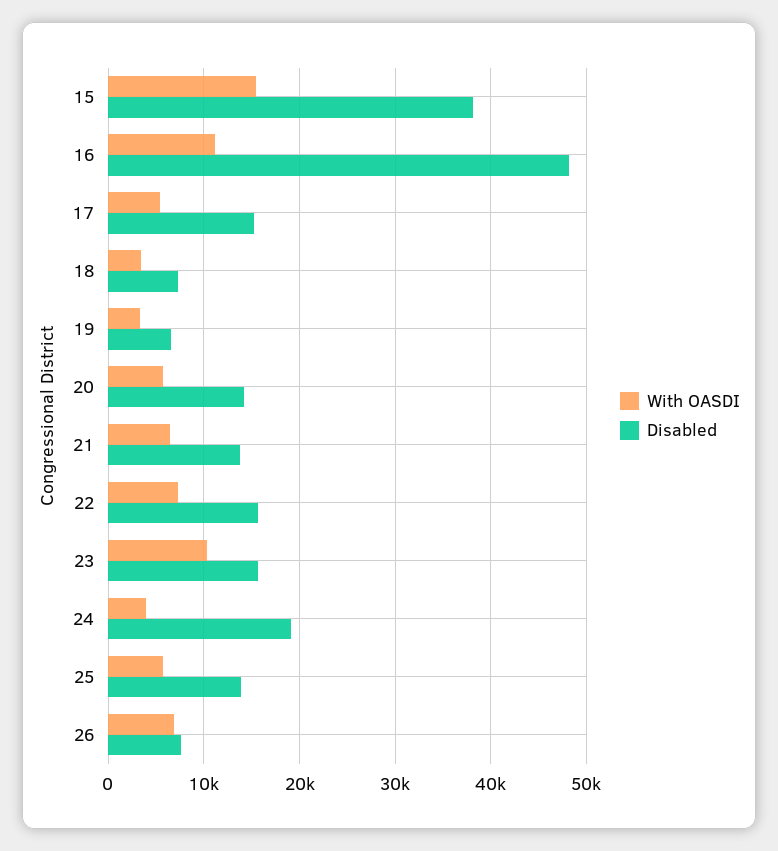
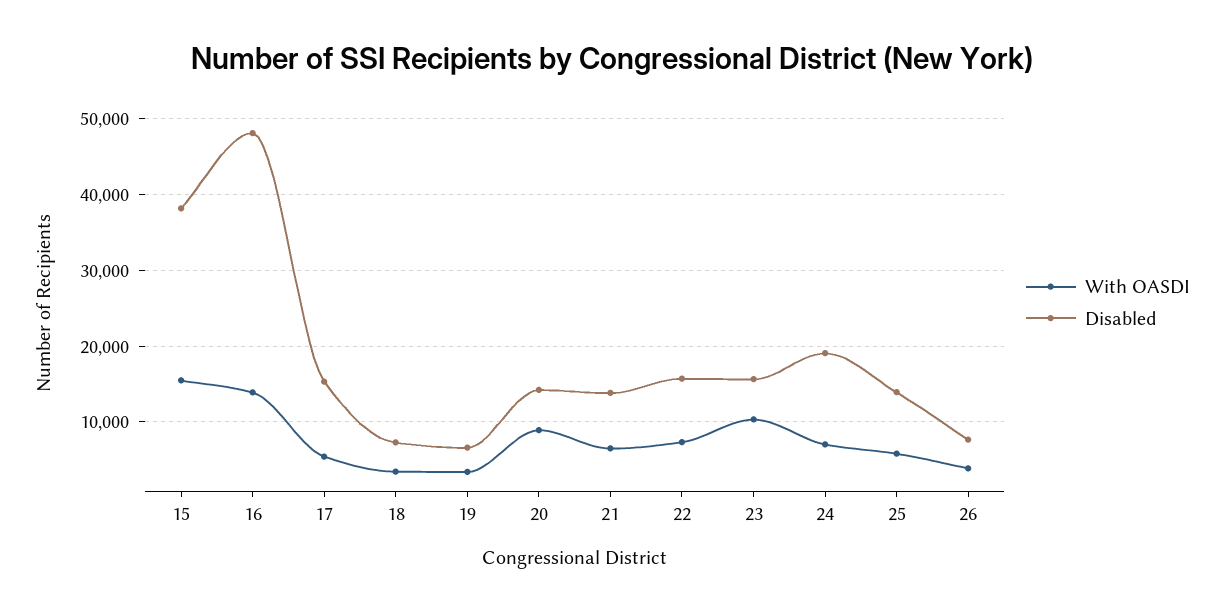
With OASDI, 16: 11000 -> 14000
With OASDI, 20: 6000 -> 9000
With OASDI, 24: 4000 -> 7000
With OASDI, 26: 7000 -> 4000

